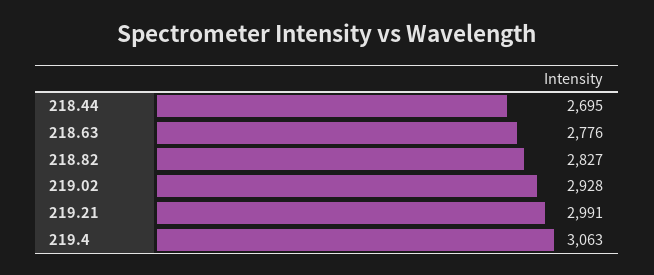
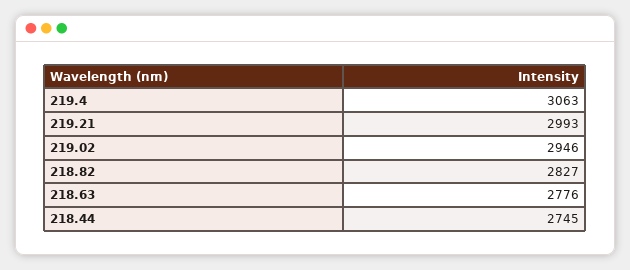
218.44: 2695 -> 2745
219.02: 2928 -> 2946
219.21: 2991 -> 2993

